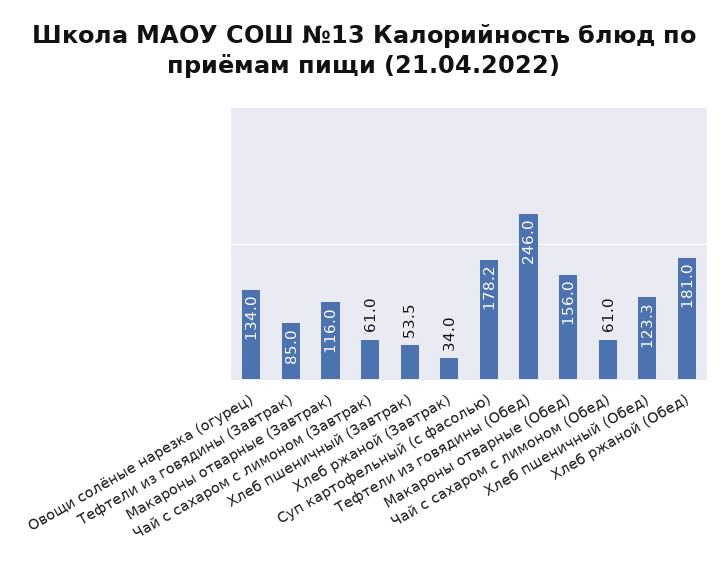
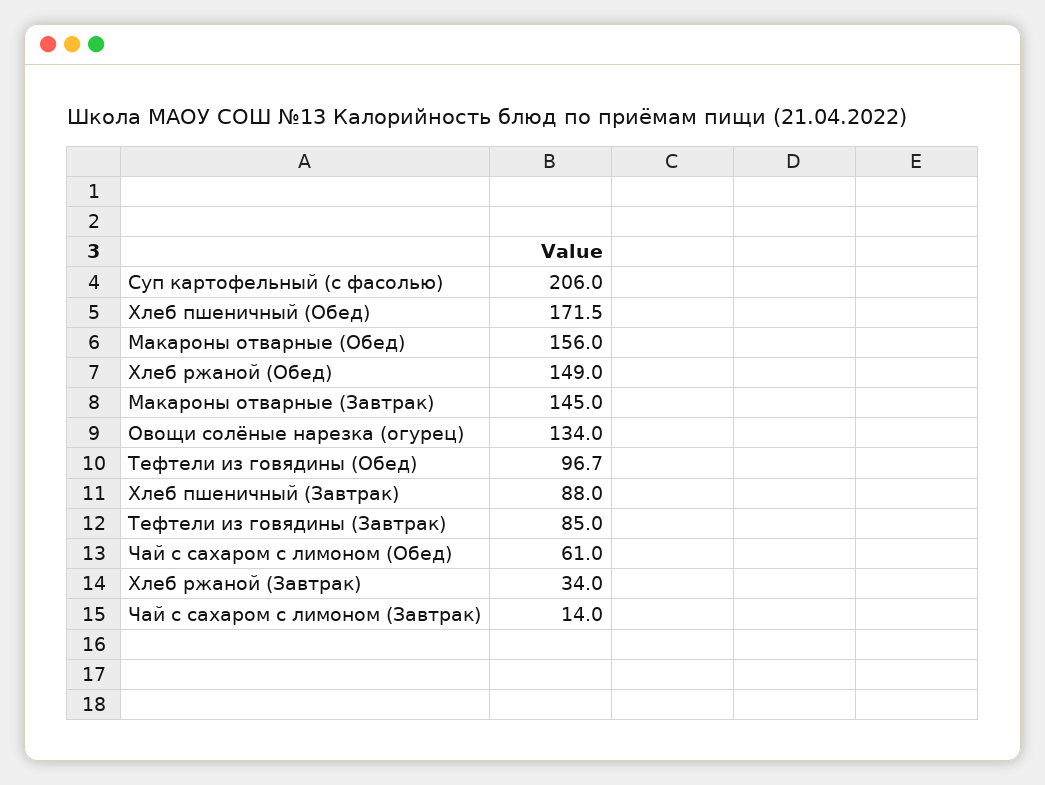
Макароны отварные (Завтрак): 116 -> 145
Чай с сахаром с лимоном (Завтрак): 61 -> 14
Хлеб пшеничный (Завтрак): 53.5 -> 88
Суп картофельный (с фасолью): 178.2 -> 206
Тефтели из говядины (Обед): 246 -> 96.7
Хлеб пшеничный (Обед): 123.3 -> 171.5
Хлеб ржаной (Обед): 181 -> 149

